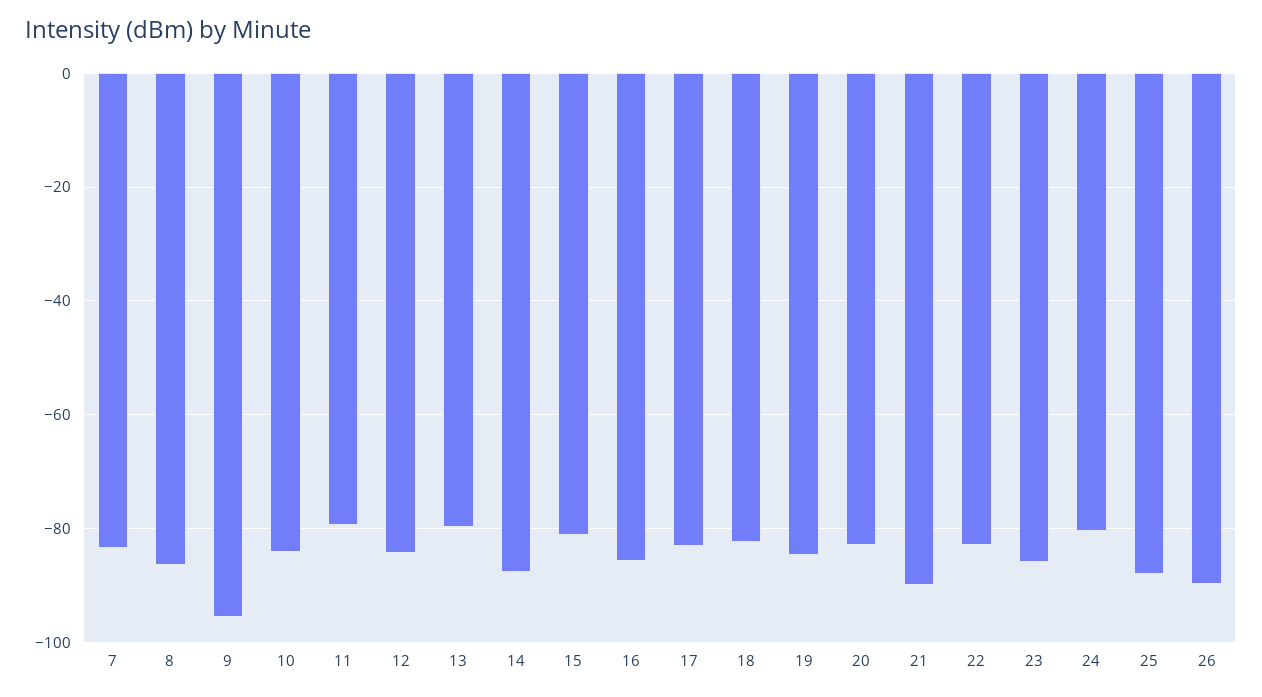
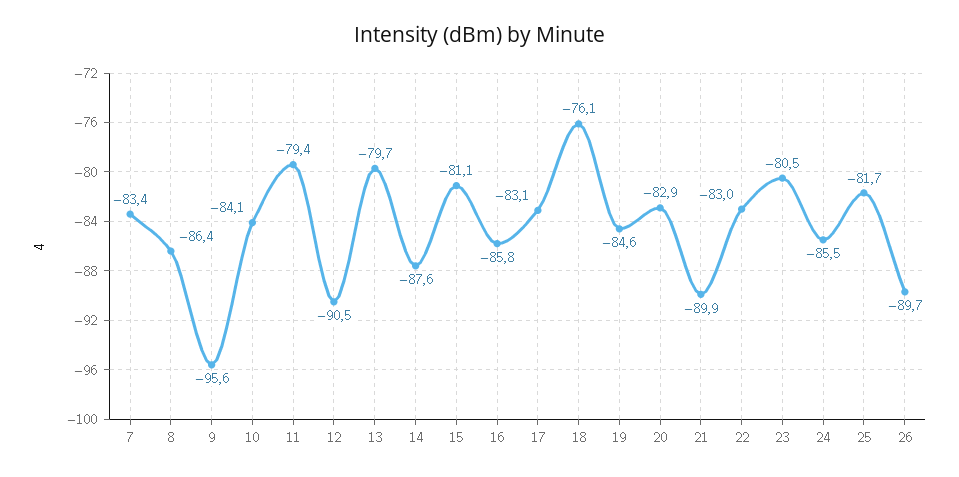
12: -84 -> -90.5
18: -82 -> -76.1
23: -86 -> -80.5
24: -80 -> -85.5
25: -88 -> -81.7

